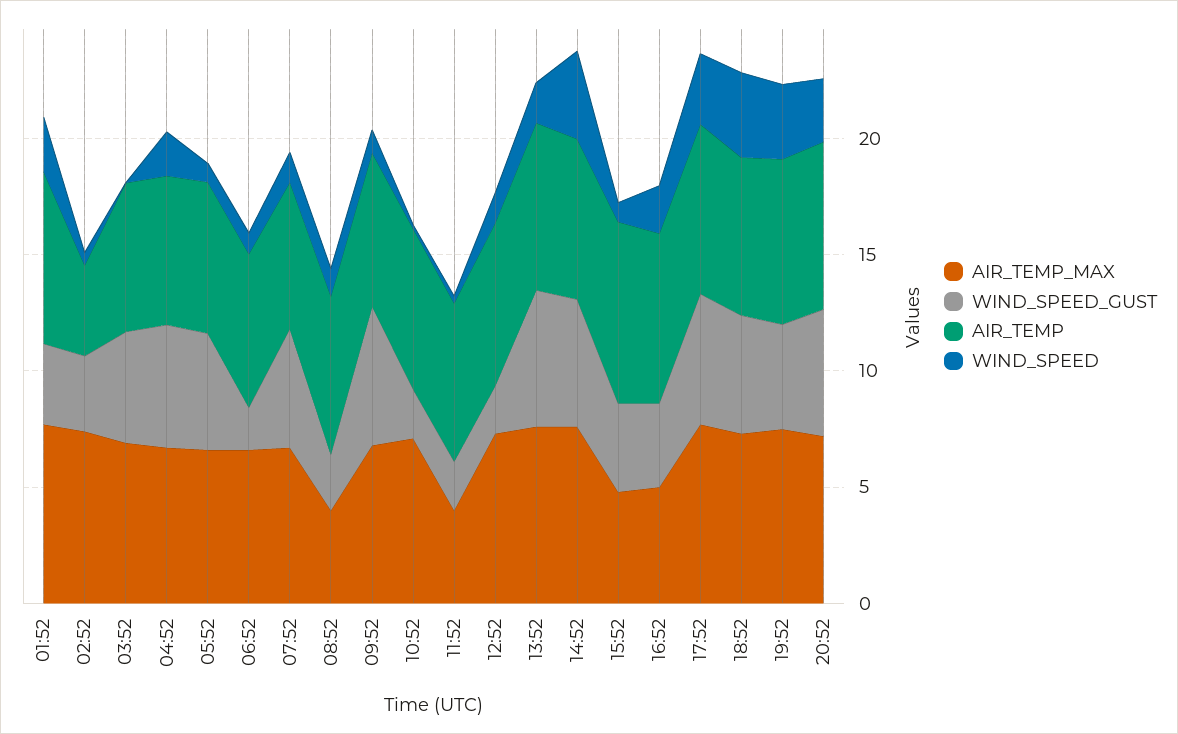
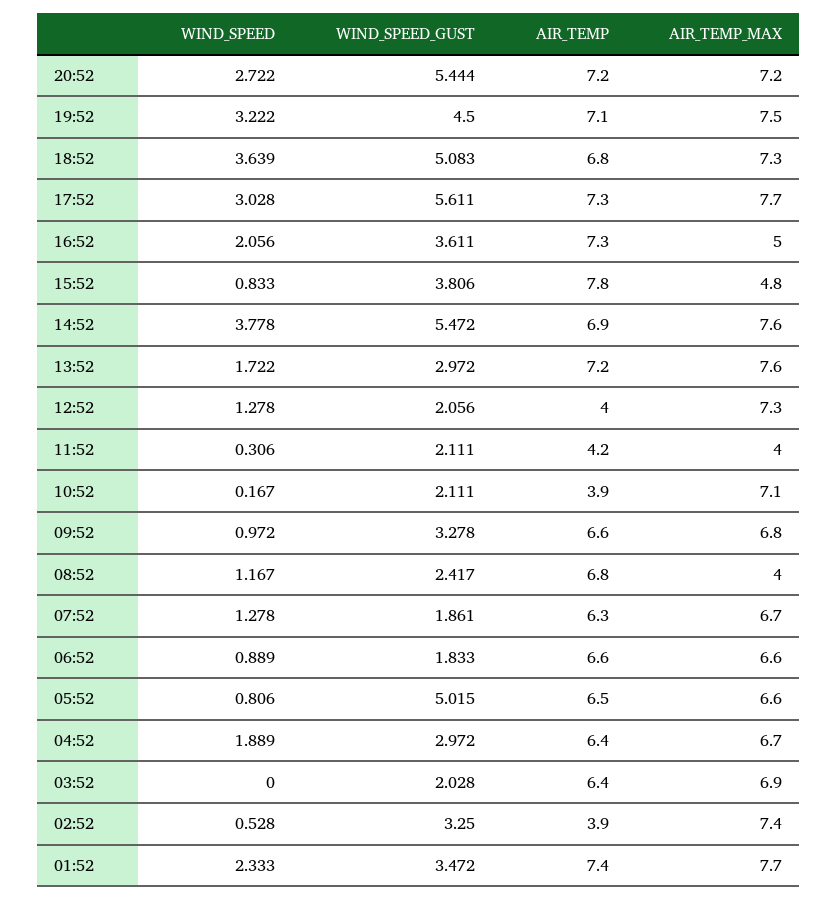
WIND_SPEED_GUST, 03:52: 5 -> 2.028
WIND_SPEED_GUST, 04:52: 5 -> 2.972
WIND_SPEED_GUST, 07:52: 5 -> 1.861
WIND_SPEED_GUST, 09:52: 6 -> 3.278
AIR_TEMP, 10:52: 7 -> 3.9
AIR_TEMP, 11:52: 7 -> 4.2
AIR_TEMP, 12:52: 7 -> 4
WIND_SPEED_GUST, 13:52: 6 -> 2.972

